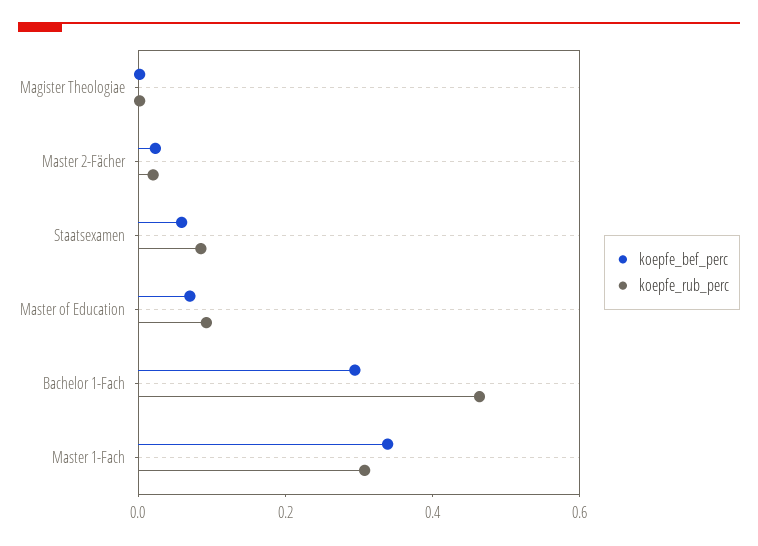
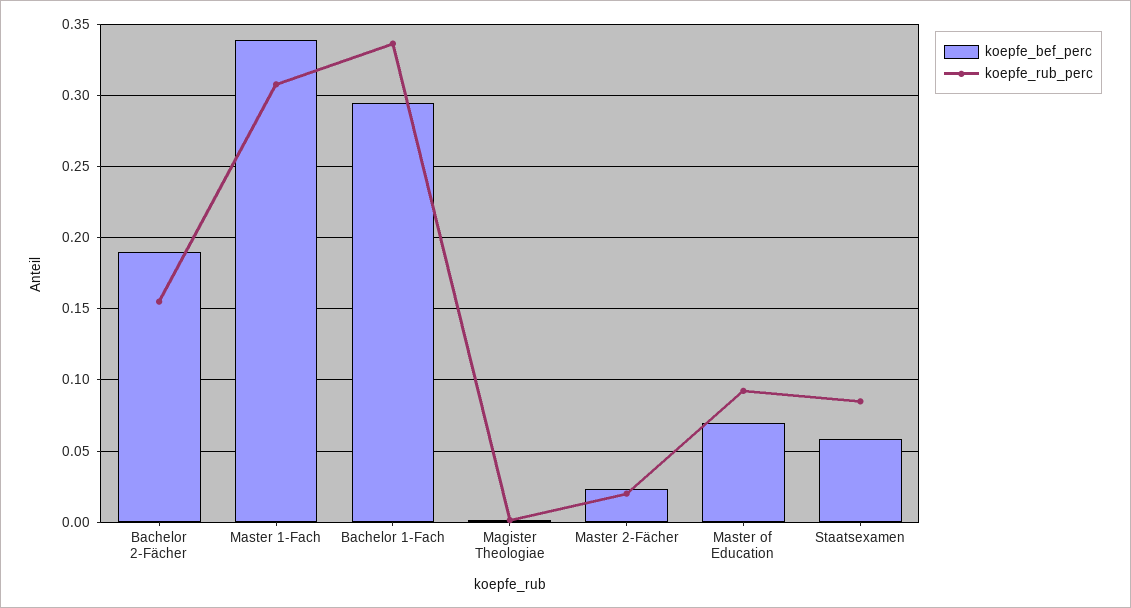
koepfe_rub_perc, Bachelor 1-Fach: 0.45 -> 0.335
koepfe_bef_perc, Bachelor 2-Fächer: none -> 0.19
koepfe_rub_perc, Bachelor 2-Fächer: none -> 0.155

